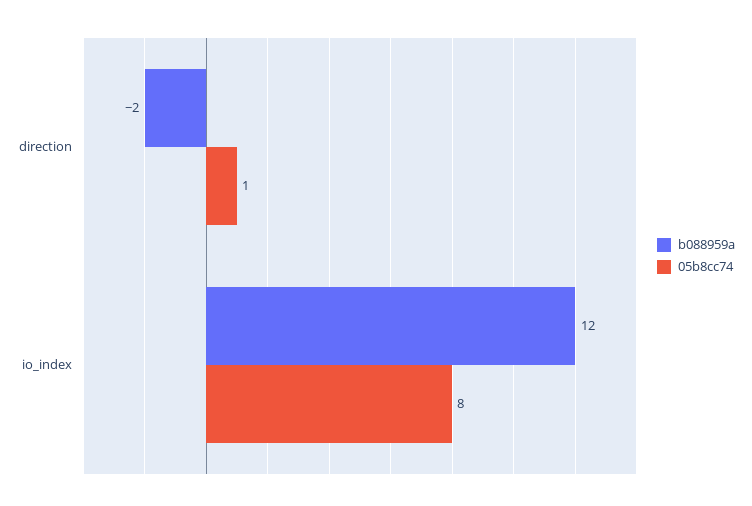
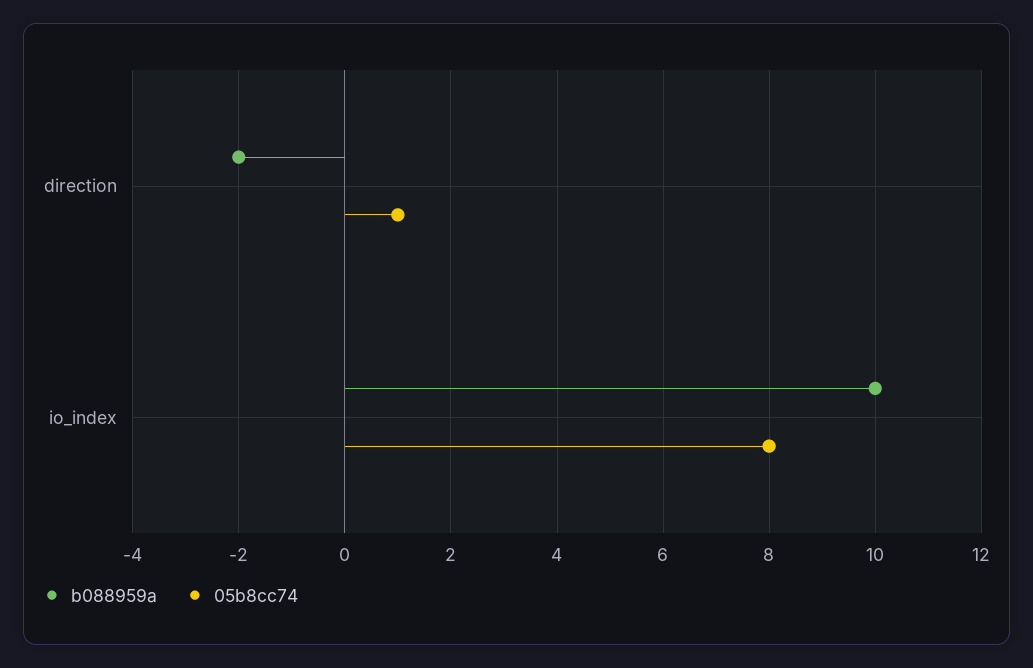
b088959a, io_index: 12 -> 10

